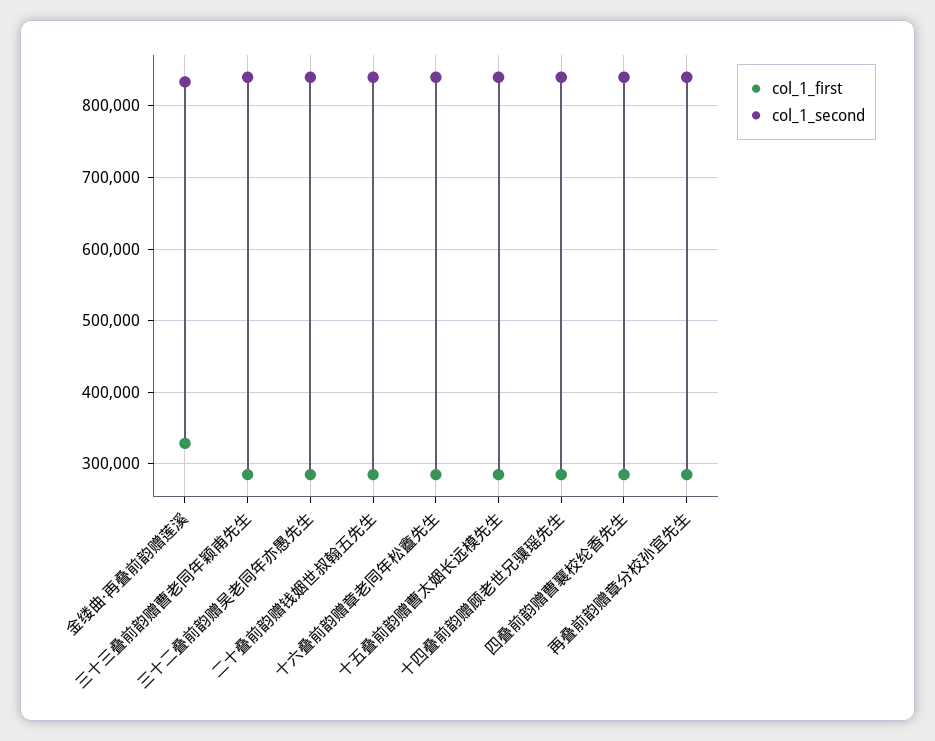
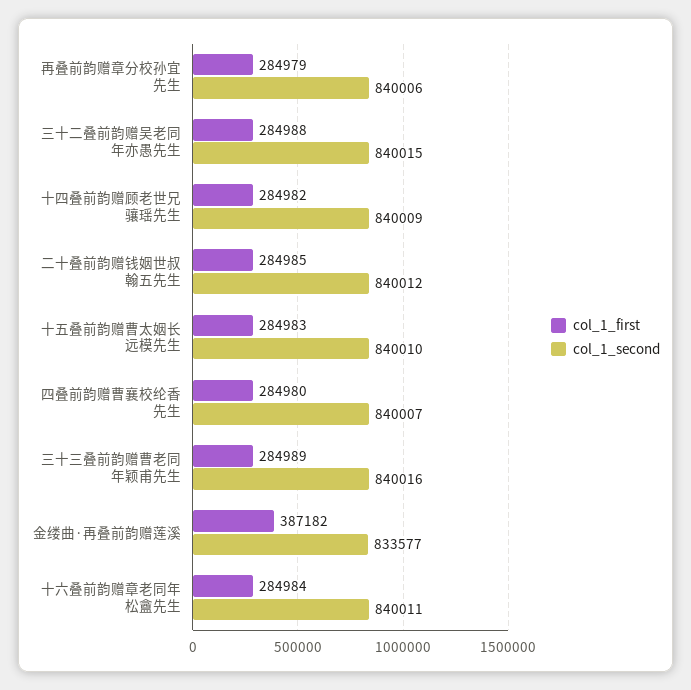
col_1_first, 金缕曲·再叠前韵赠莲溪: 330000 -> 387182

